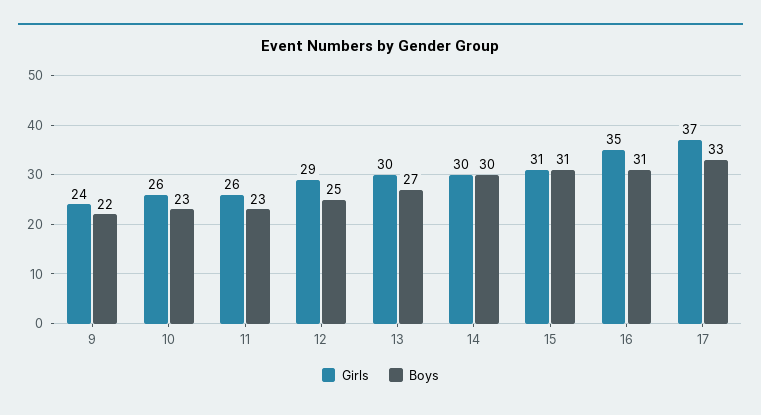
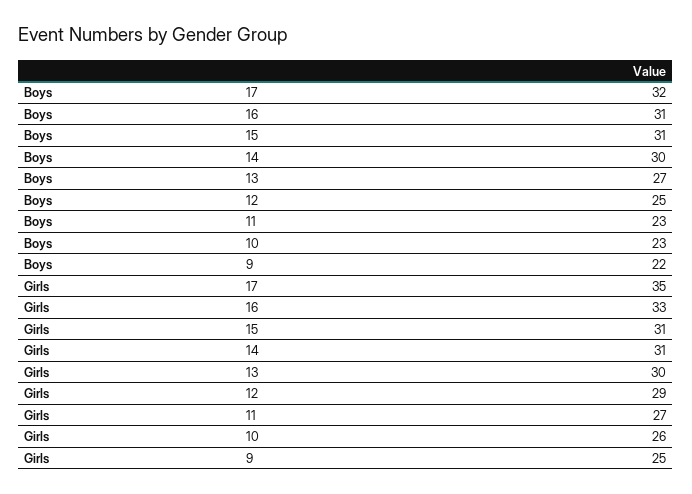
Girls, 9: 24 -> 25
Girls, 11: 26 -> 27
Girls, 14: 30 -> 31
Girls, 16: 35 -> 33
Girls, 17: 37 -> 35
Boys, 17: 33 -> 32

